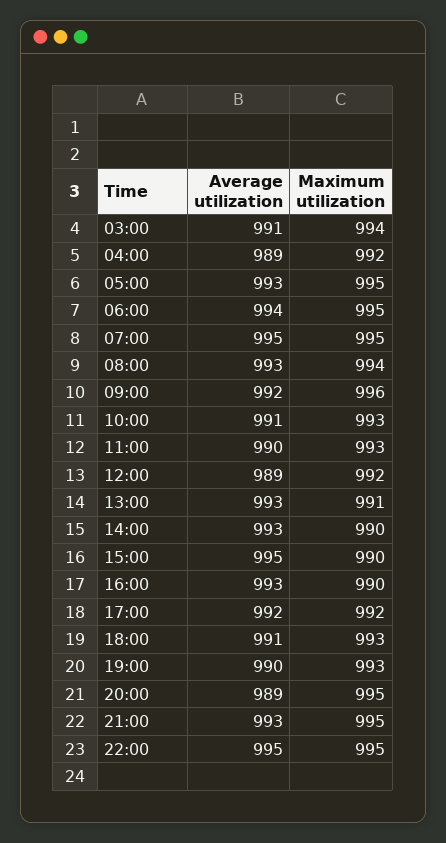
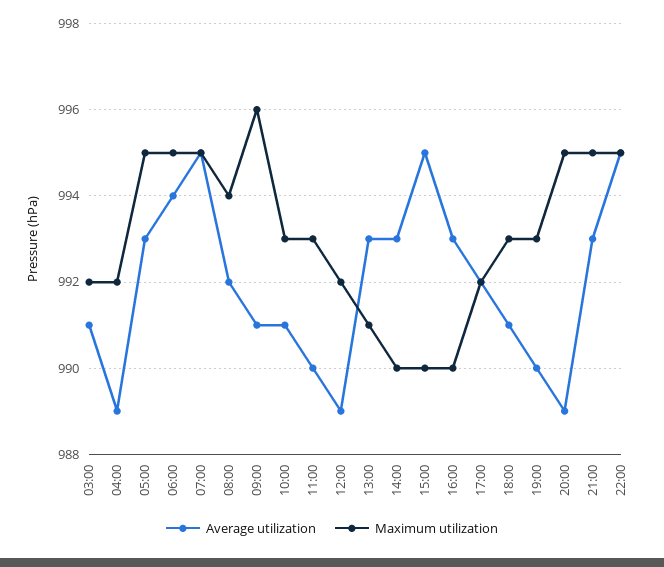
Maximum utilization, 03:00: 994 -> 992
Average utilization, 08:00: 993 -> 992
Average utilization, 09:00: 992 -> 991

